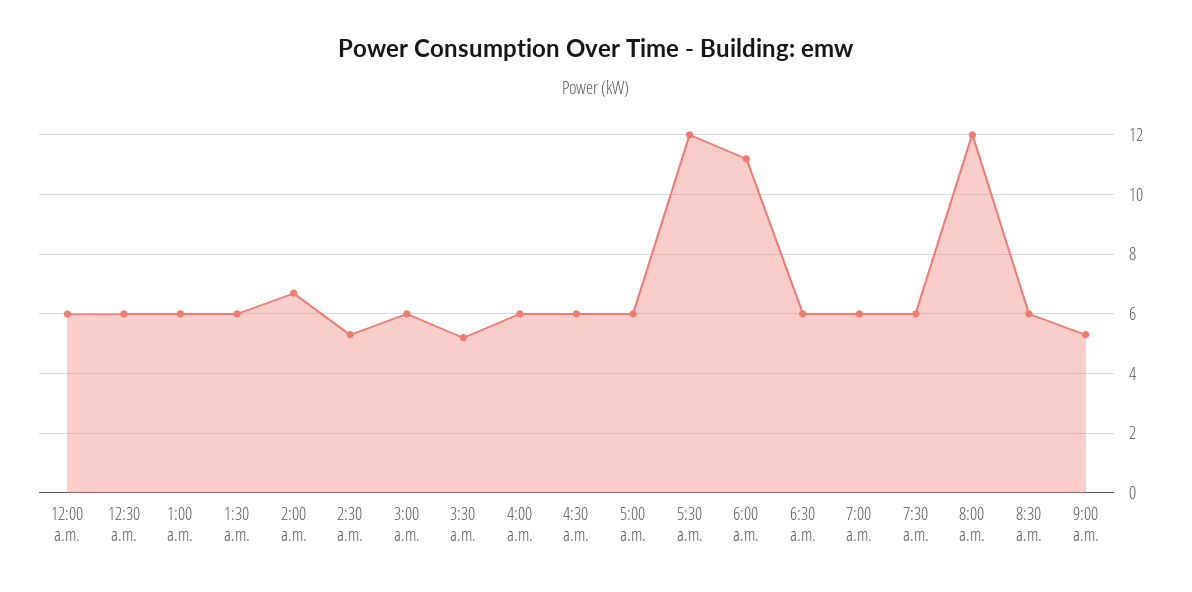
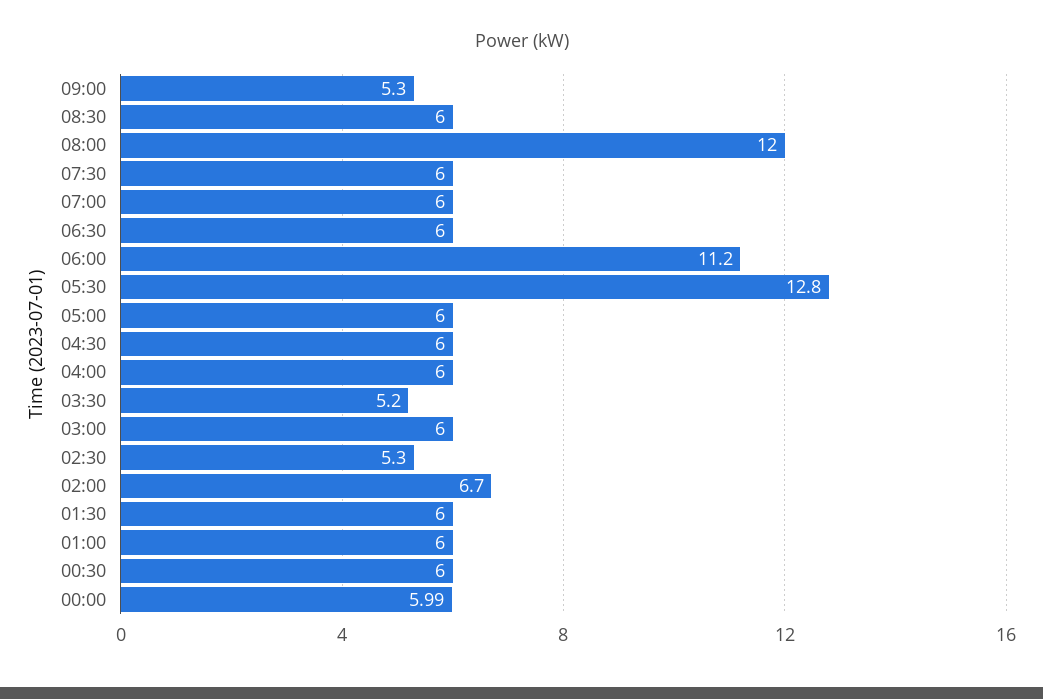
5:30 a.m.: 12 -> 12.8

